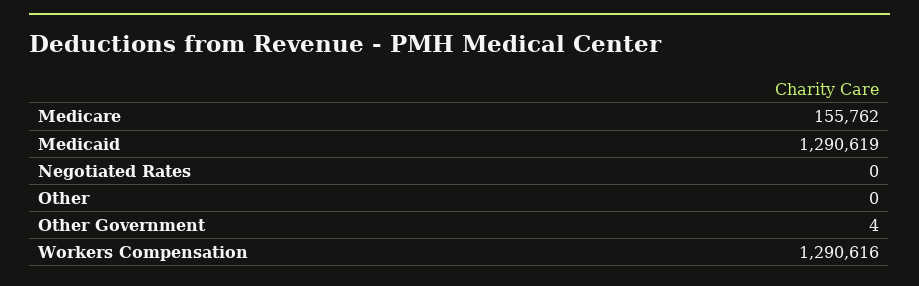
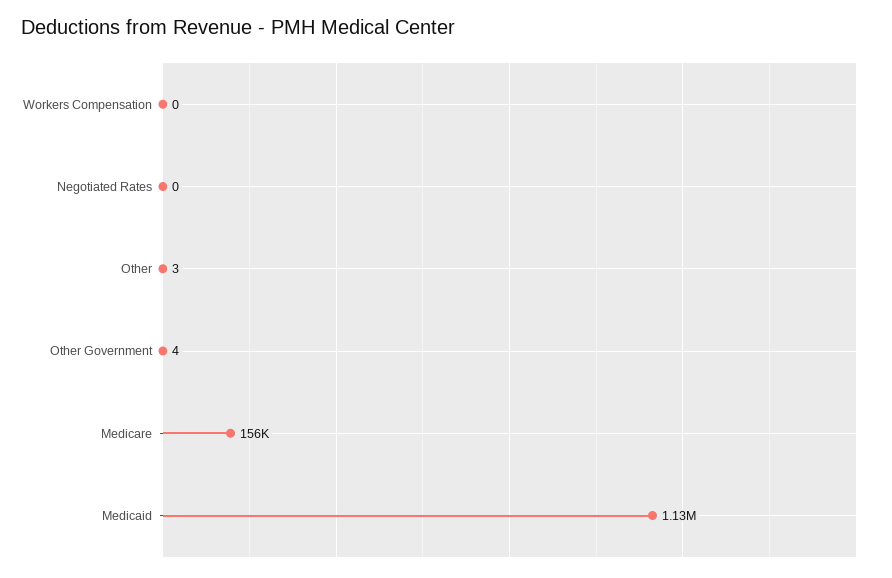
Medicaid: 1290619 -> 1130000
Other: 0 -> 3
Workers Compensation: 1290616 -> 0

